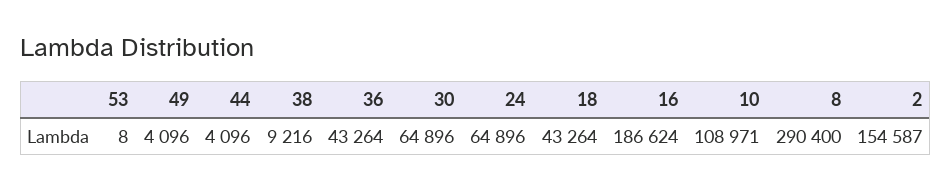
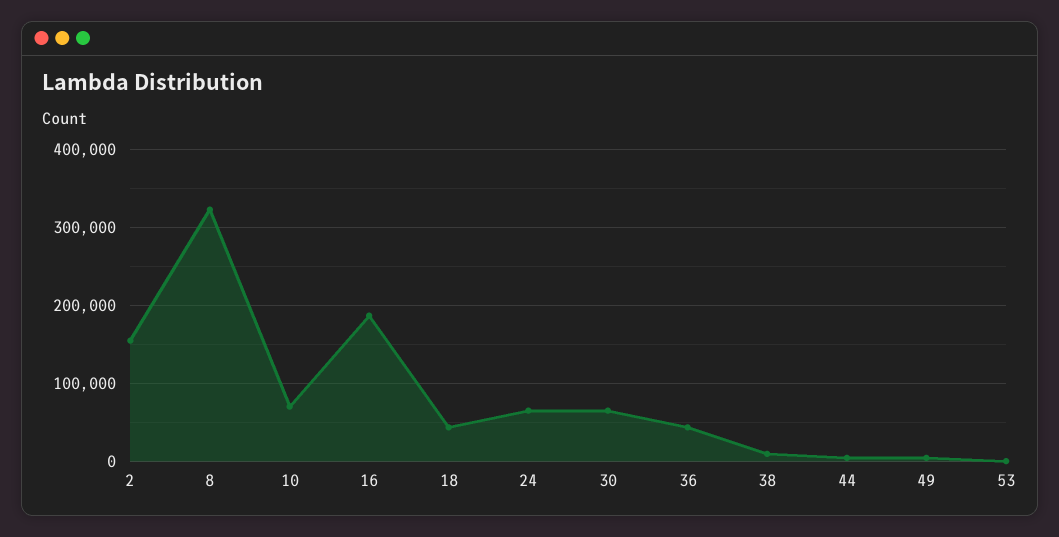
10: 108971 -> 70000
8: 290400 -> 320000

